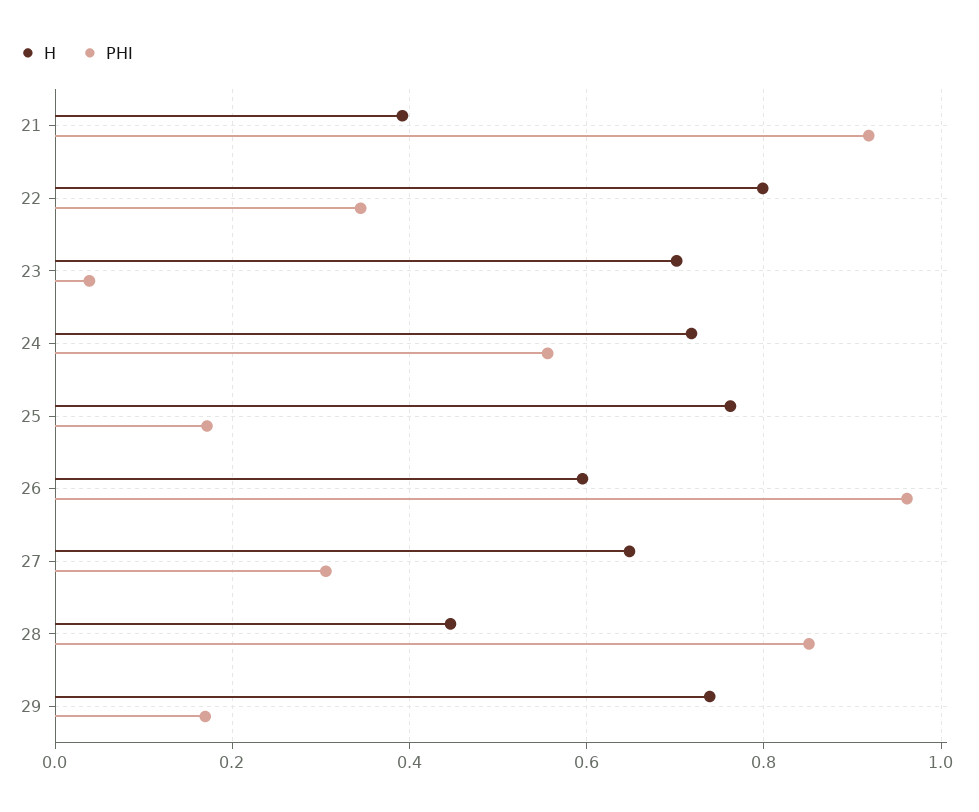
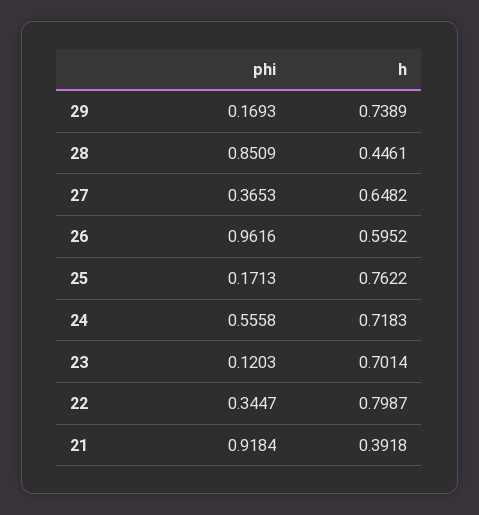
PHI, 23: 0.04 -> 0.1203
PHI, 27: 0.3 -> 0.3653

